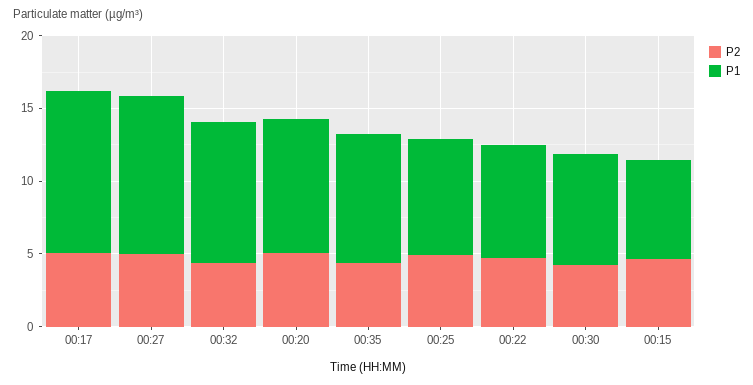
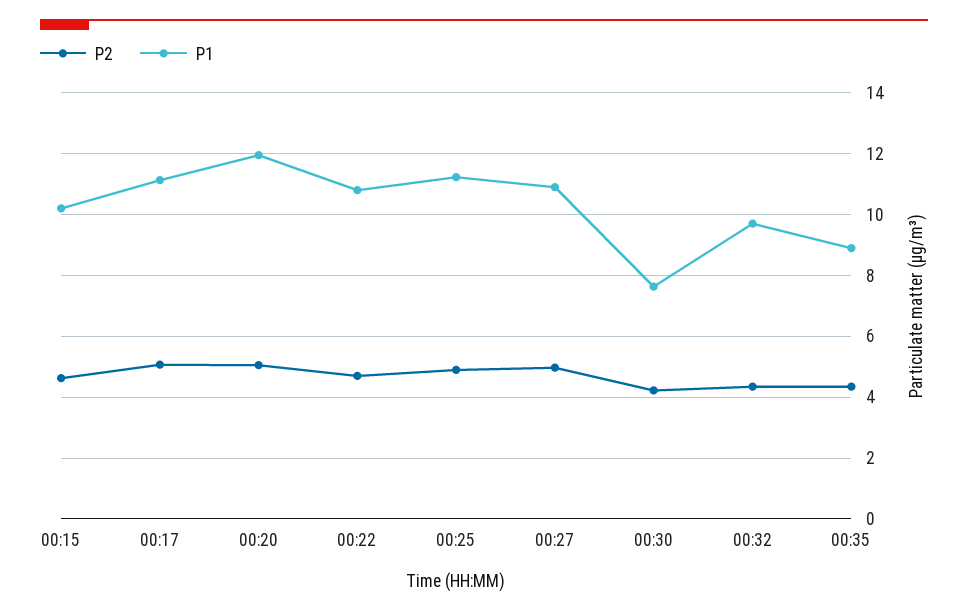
P1, 00:20: 9 -> 12
P1, 00:25: 8 -> 11.2
P1, 00:22: 8 -> 10.8
P1, 00:15: 7 -> 10.2

